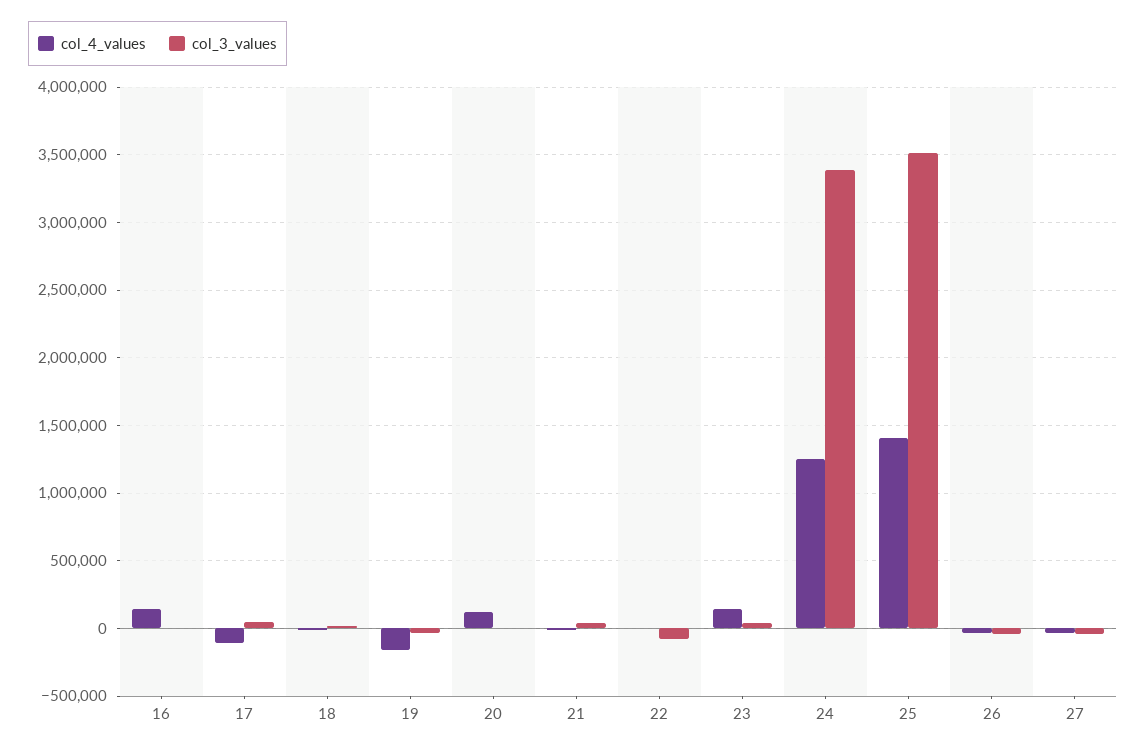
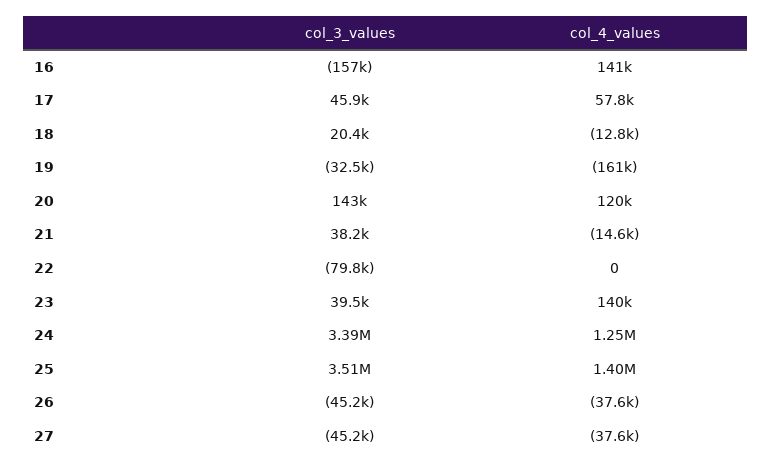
col_3_values, 16: 0 -> -157000
col_4_values, 17: -100000 -> 57800
col_3_values, 20: 0 -> 143000

